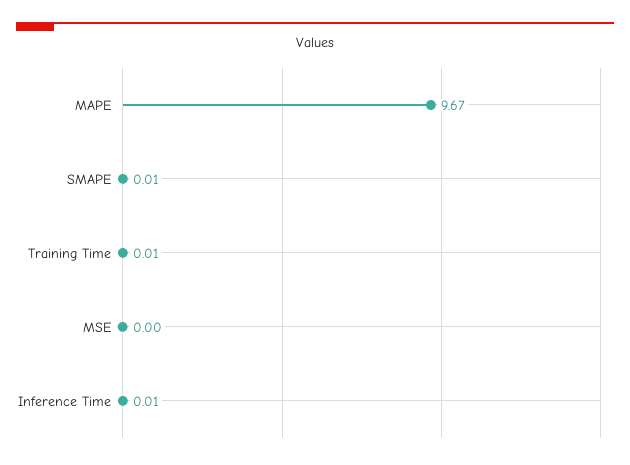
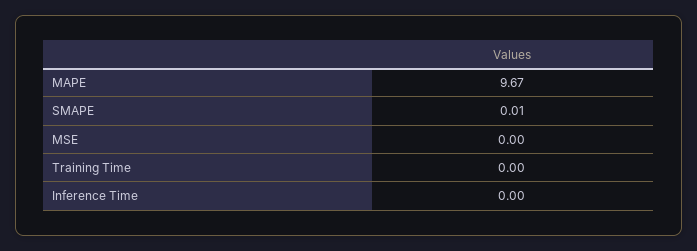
Training Time: 0.01 -> 0
Inference Time: 0.01 -> 0

